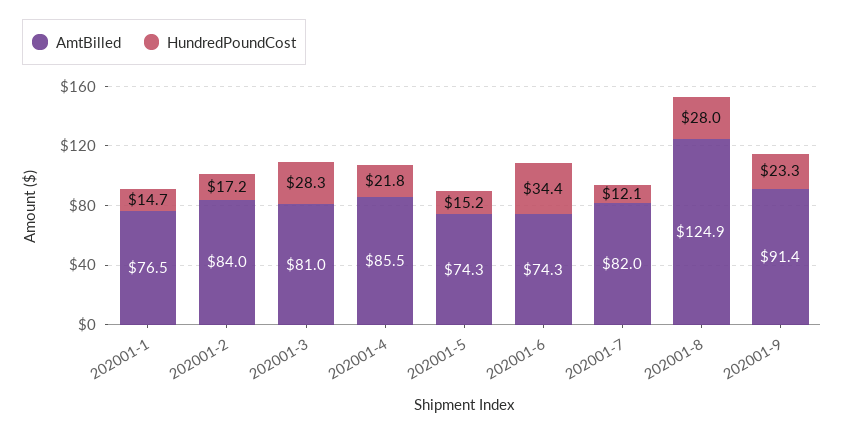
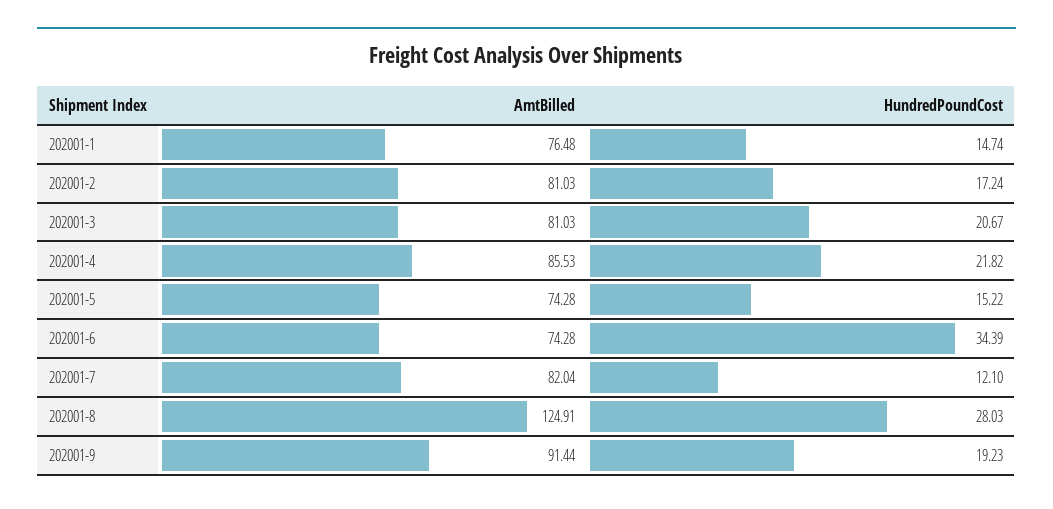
AmtBilled, 202001-2: 84 -> 81.03
HundredPoundCost, 202001-3: 28.3 -> 20.67
HundredPoundCost, 202001-9: 23.3 -> 19.23

